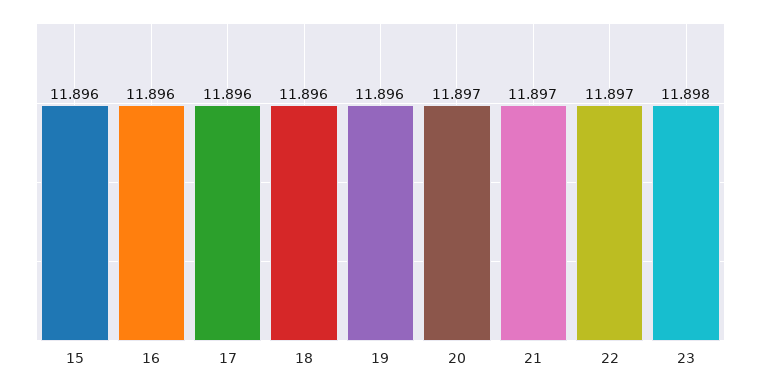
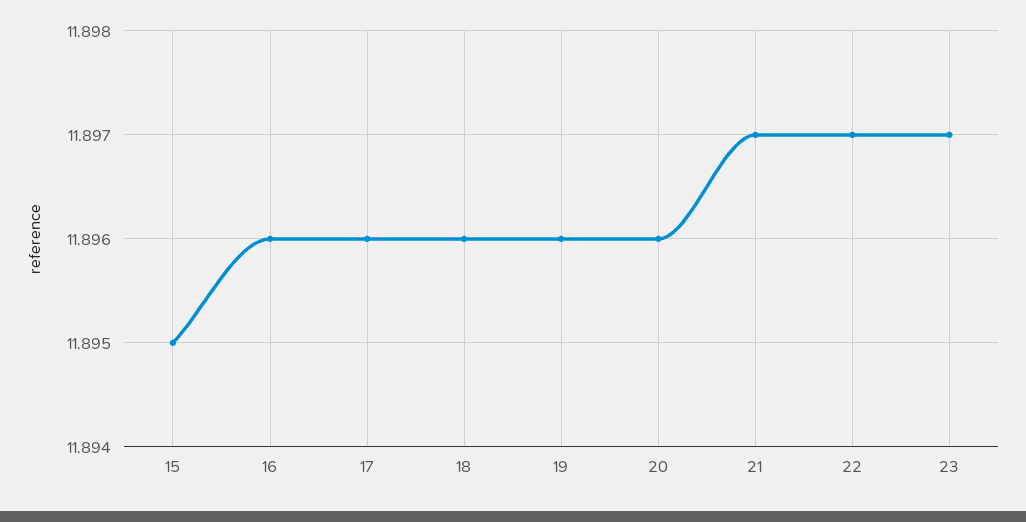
15: 11.896 -> 11.895
20: 11.897 -> 11.896
23: 11.898 -> 11.897

